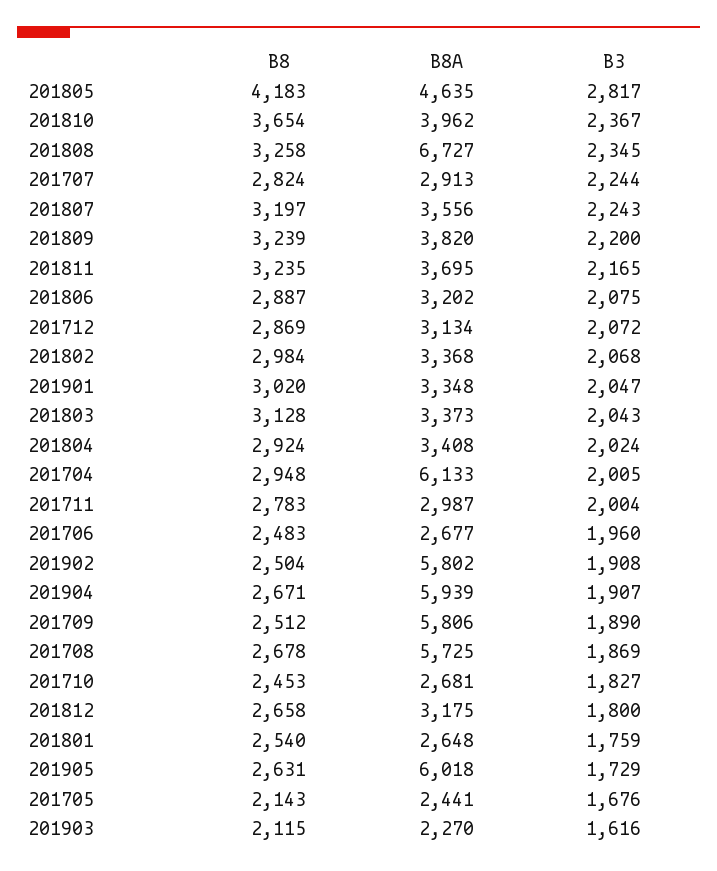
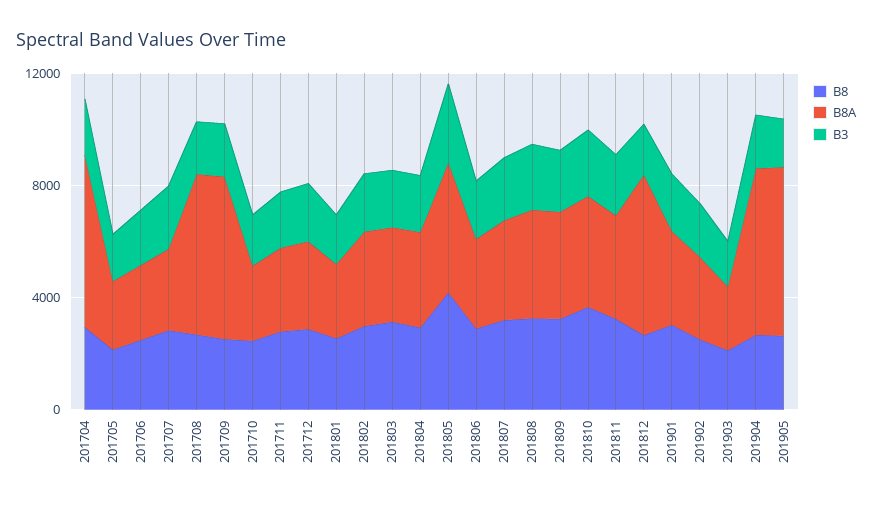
B8A, 201808: 6727 -> 4000
B8A, 201902: 5802 -> 3000
B8A, 201812: 3175 -> 6000

